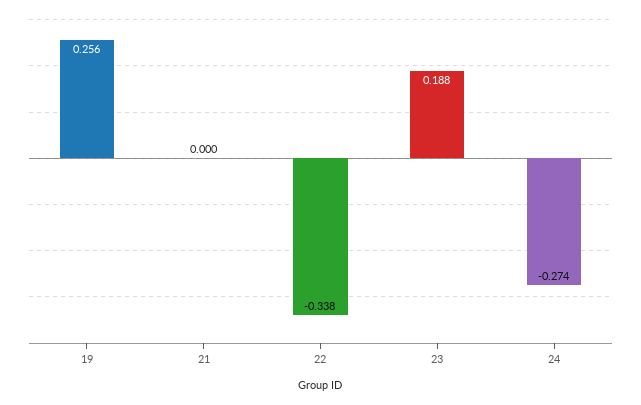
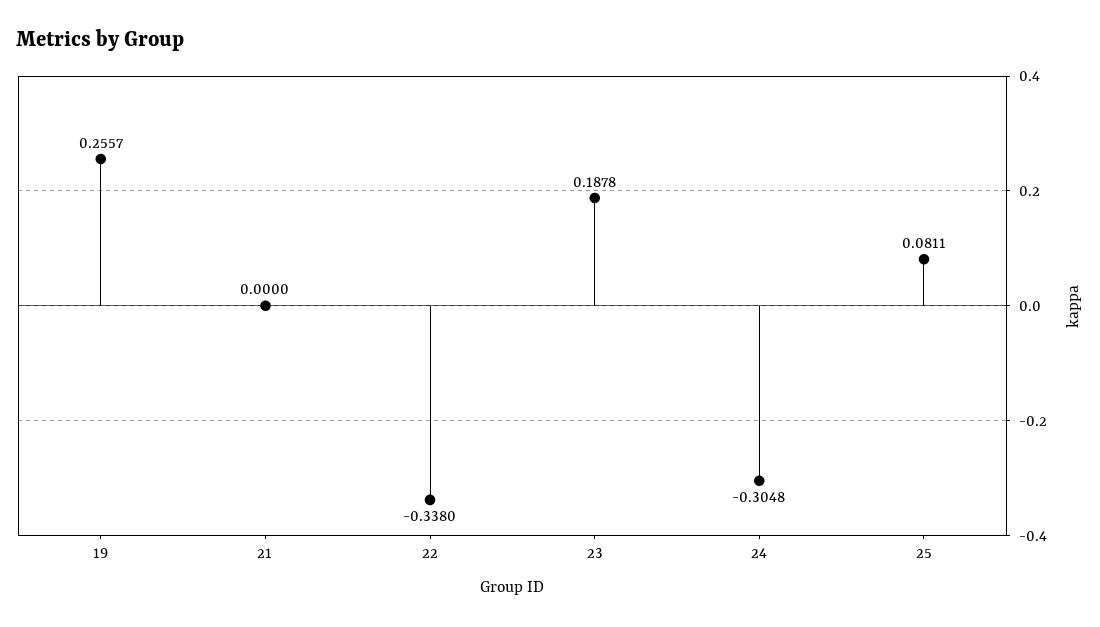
24: -0.274 -> -0.3048
25: none -> 0.0811

